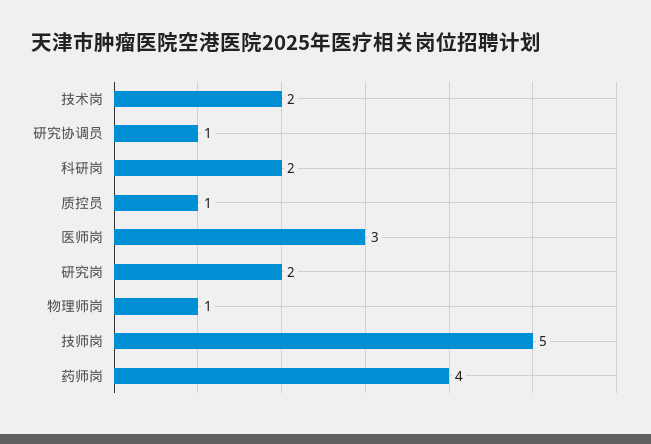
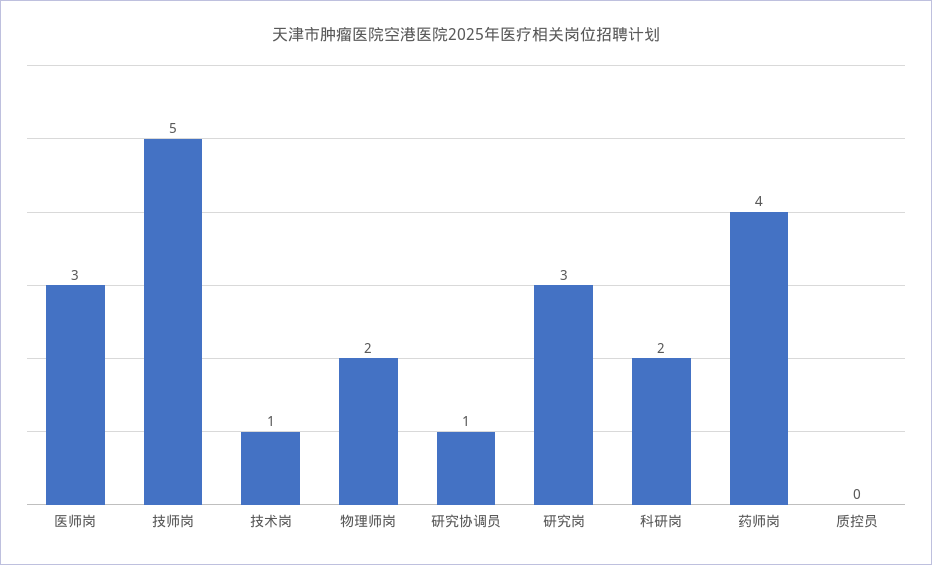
技术岗: 2 -> 1
质控员: 1 -> 0
研究岗: 2 -> 3
物理师岗: 1 -> 2

